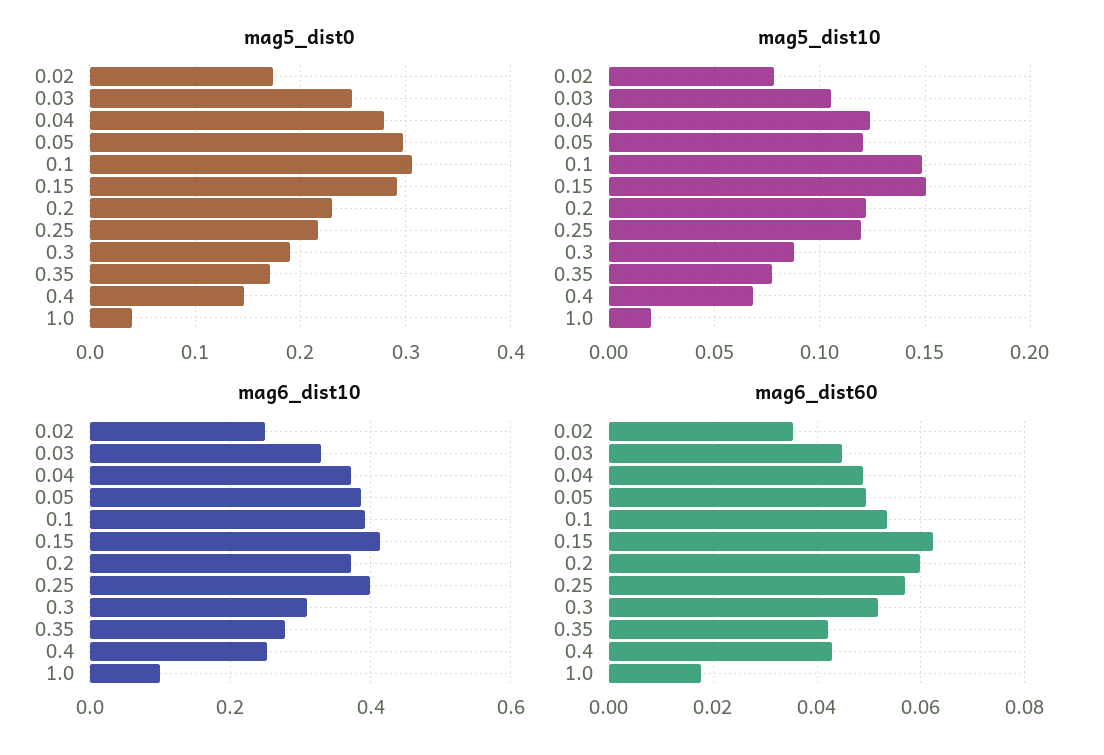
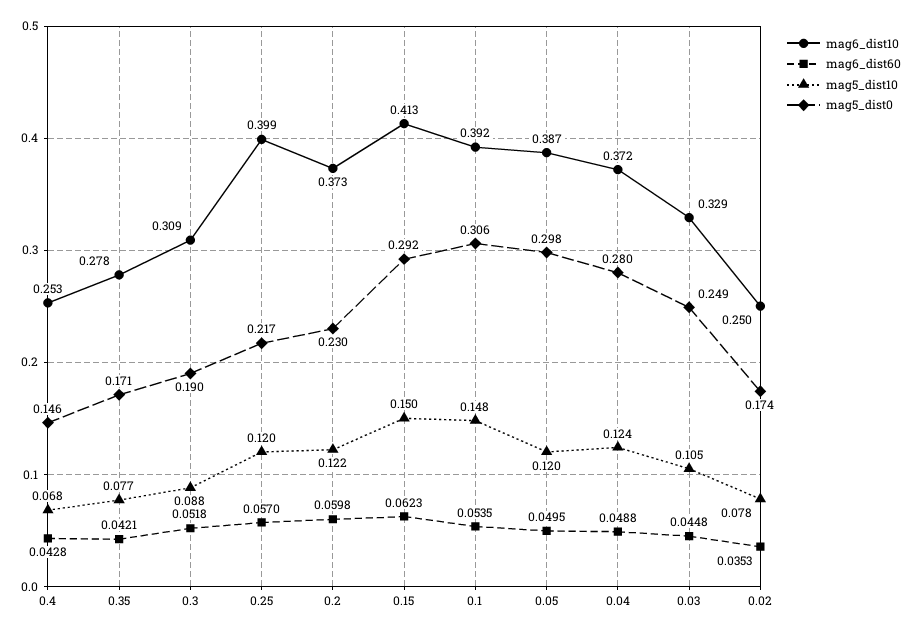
mag5_dist0, 1.0: 0.04 -> none
mag5_dist10, 1.0: 0.02 -> none
mag6_dist10, 1.0: 0.1 -> none
mag6_dist60, 1.0: 0.018 -> none

